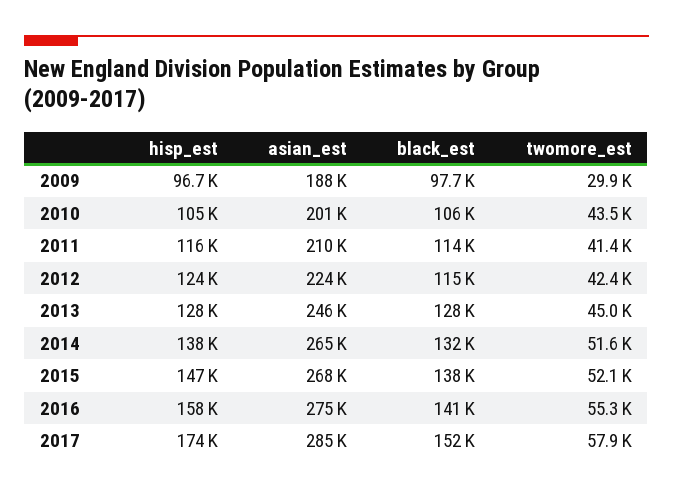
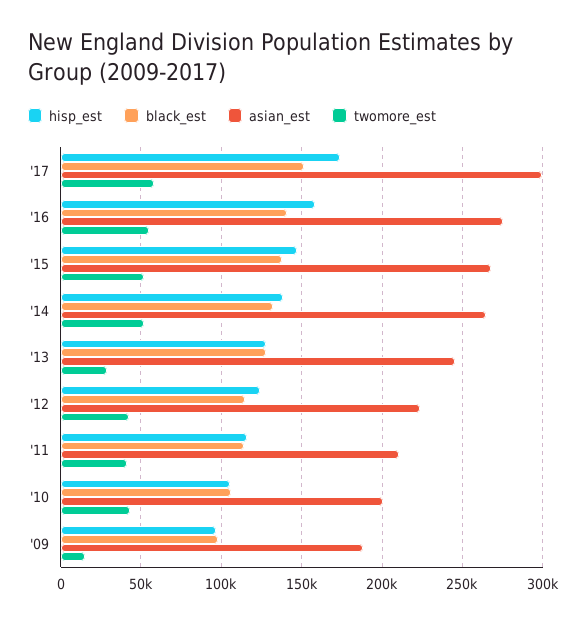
twomore_est, 2009: 29900 -> 15000
twomore_est, 2013: 45000 -> 30000
asian_est, 2017: 285000 -> 300000

